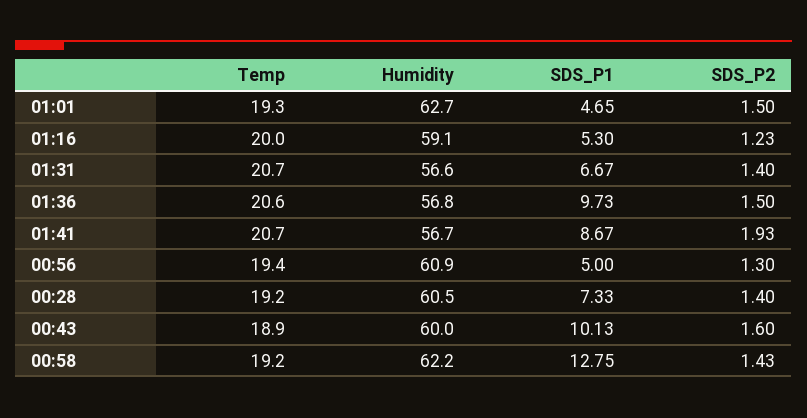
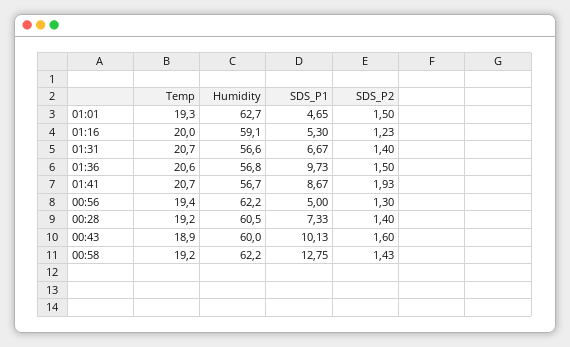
Humidity, 00:56: 60.9 -> 62.2

